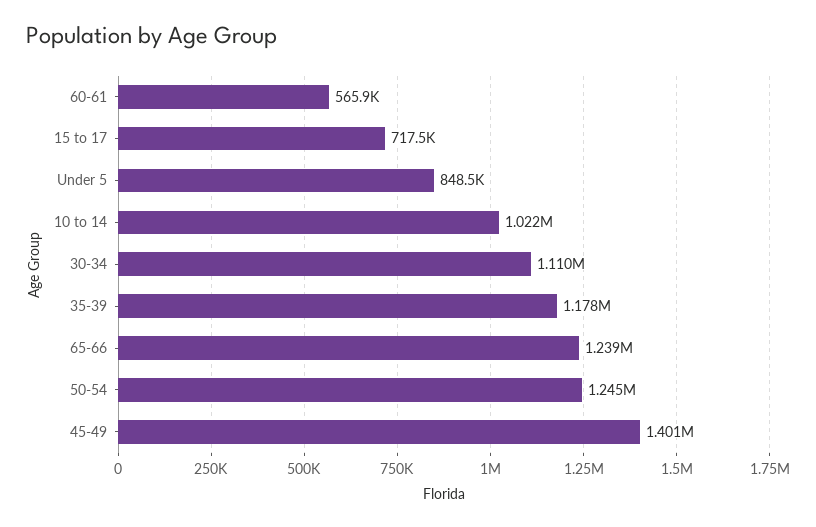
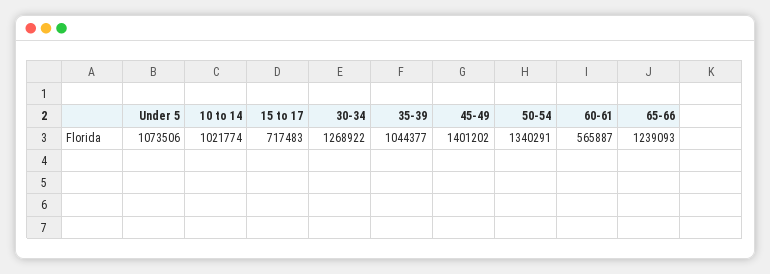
Under 5: 848500 -> 1073506
30-34: 1110000 -> 1268922
35-39: 1178000 -> 1044377
50-54: 1245000 -> 1340291

